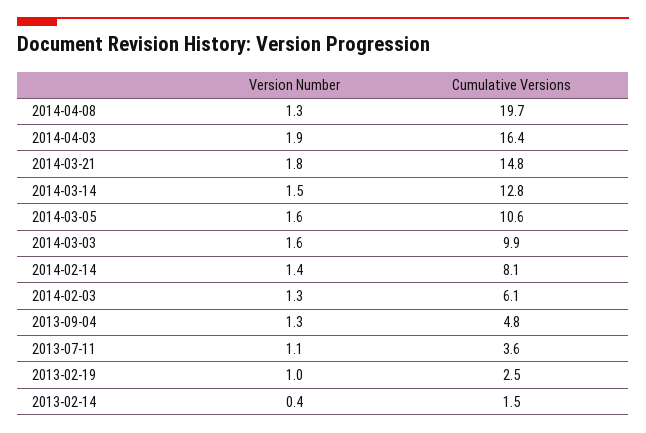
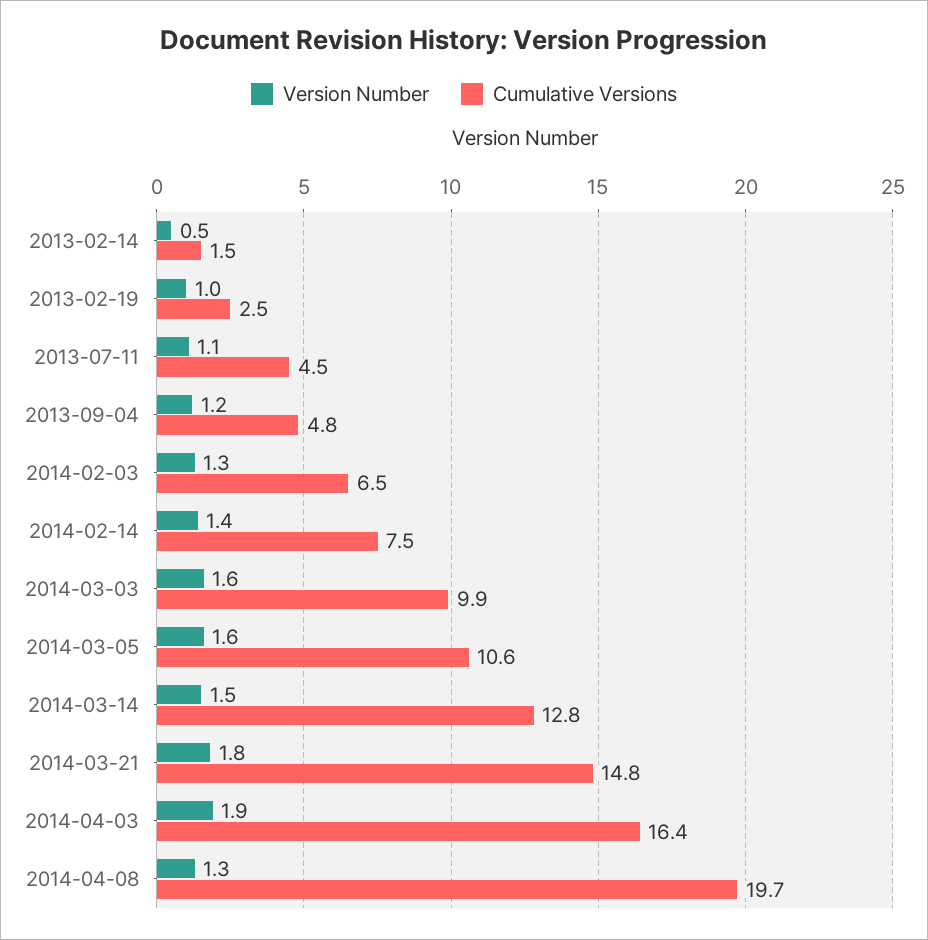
Cumulative Versions, 2014-02-14: 8.1 -> 7.5
Cumulative Versions, 2014-02-03: 6.1 -> 6.5
Version Number, 2013-09-04: 1.3 -> 1.2
Cumulative Versions, 2013-07-11: 3.6 -> 4.5
Version Number, 2013-02-14: 0.4 -> 0.5

